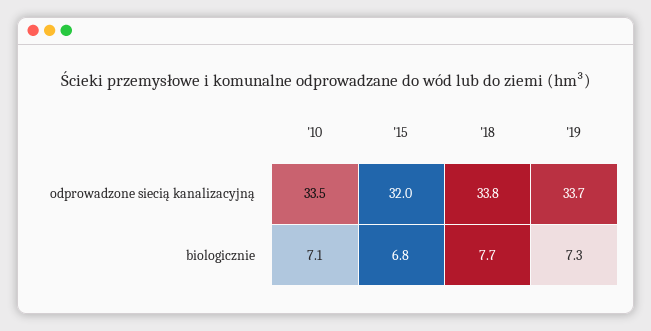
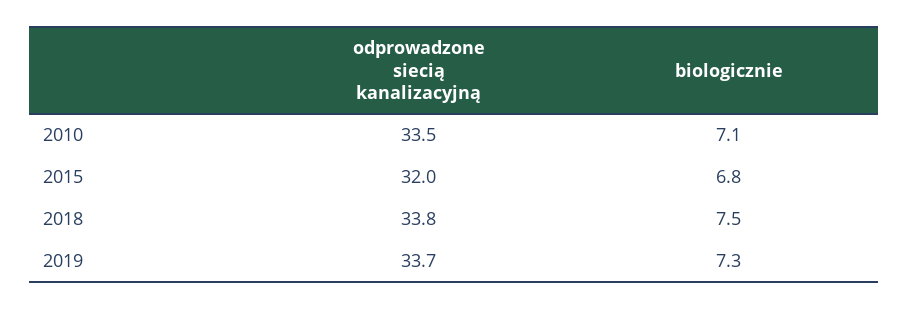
'18, biologicznie: 7.7 -> 7.5

